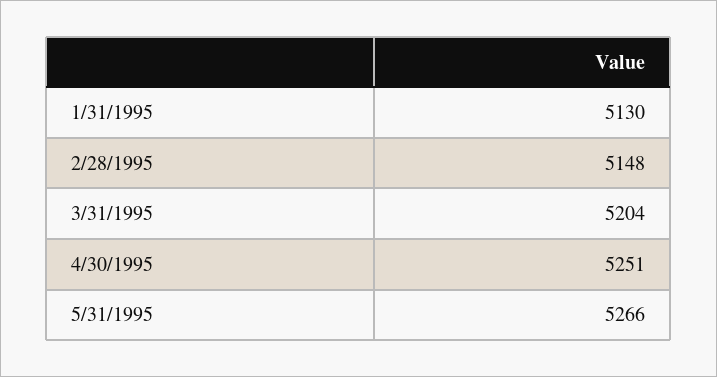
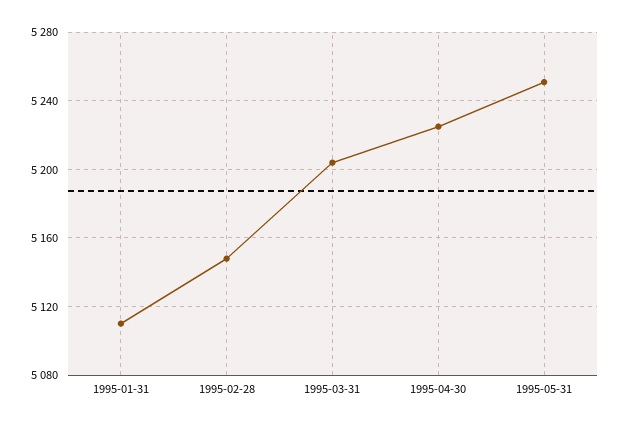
1/31/1995: 5130 -> 5110
4/30/1995: 5251 -> 5225
5/31/1995: 5266 -> 5250

